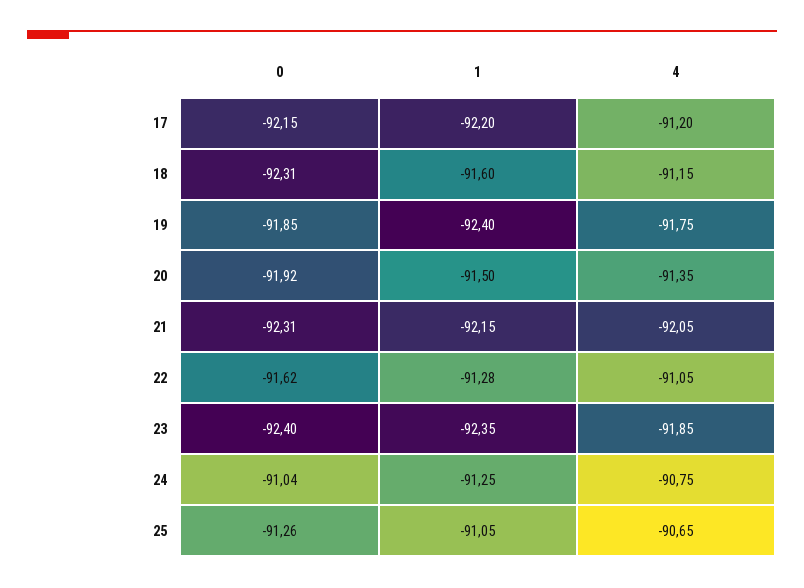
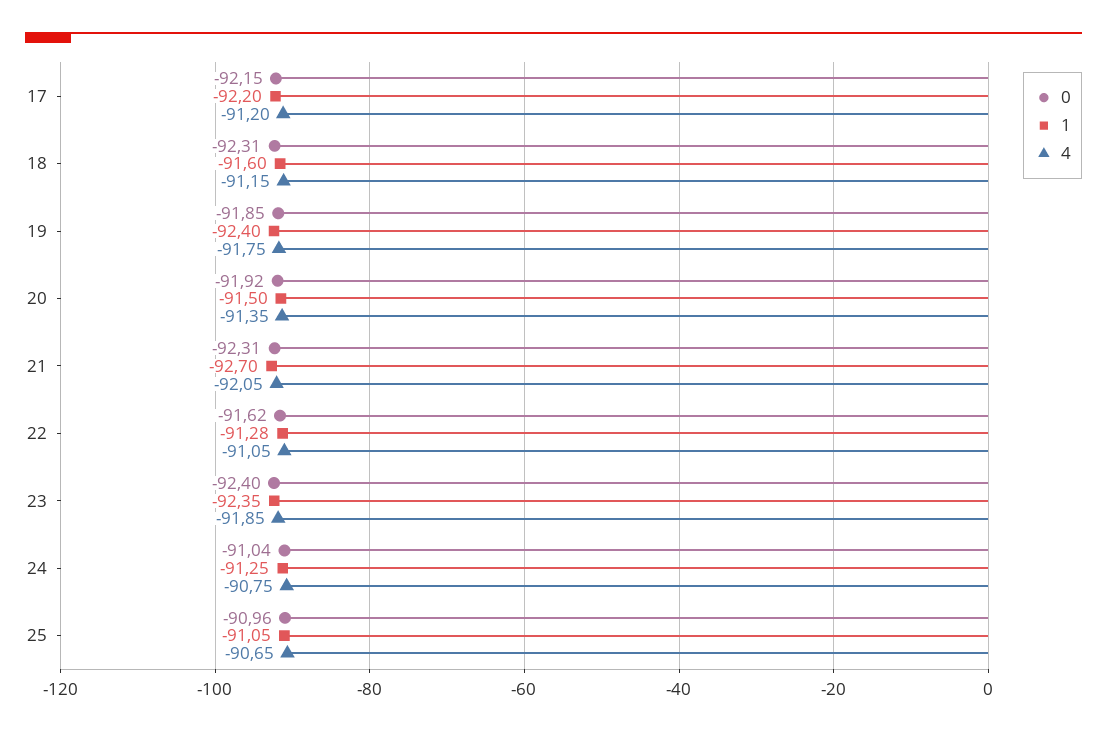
1, 21: -92.15 -> -92.7
0, 25: -91.26 -> -90.96

